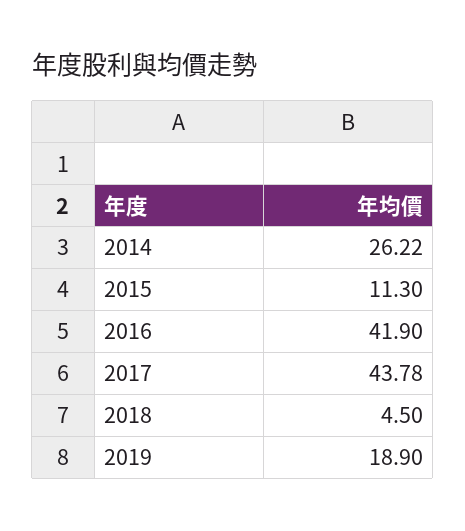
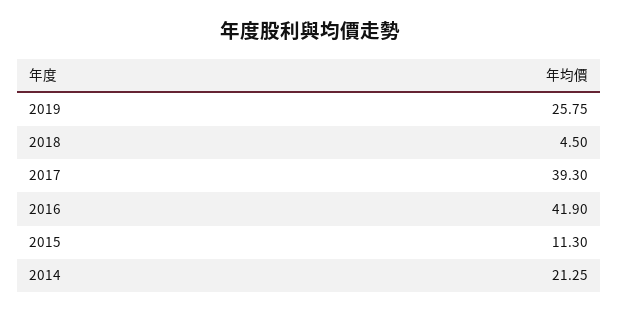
2014: 26.22 -> 21.25
2017: 43.78 -> 39.3
2019: 18.9 -> 25.75

